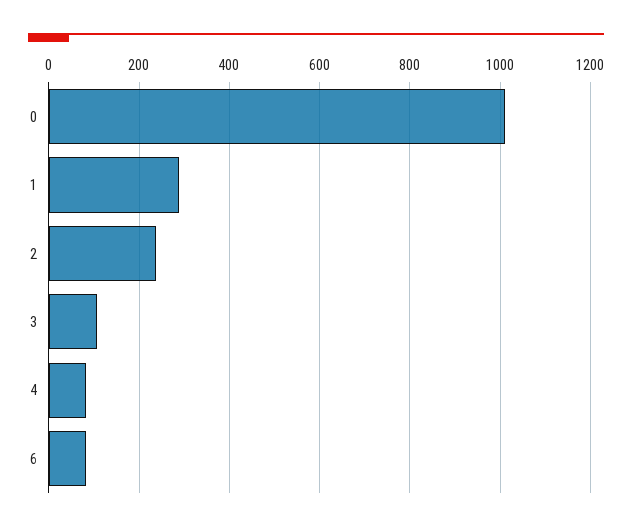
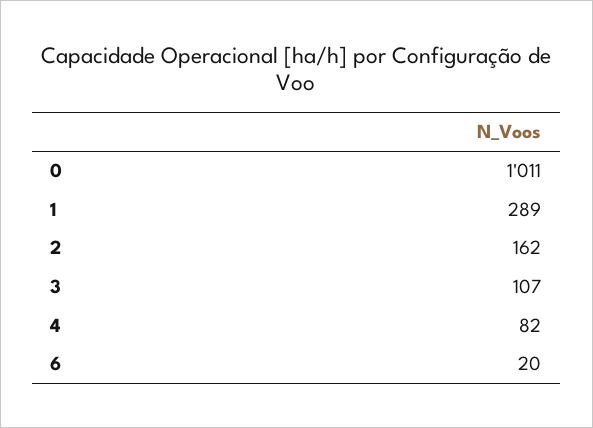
2: 240 -> 162
6: 80 -> 20

